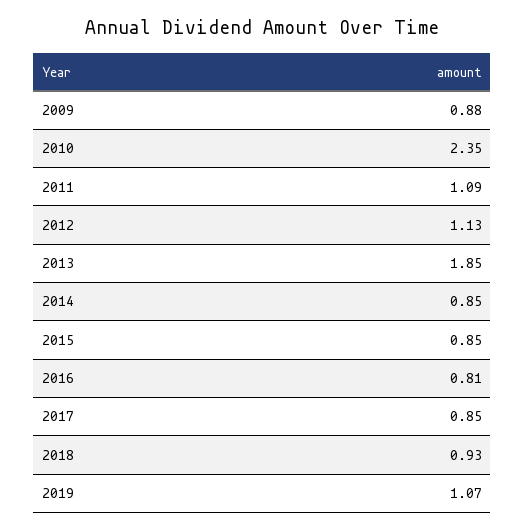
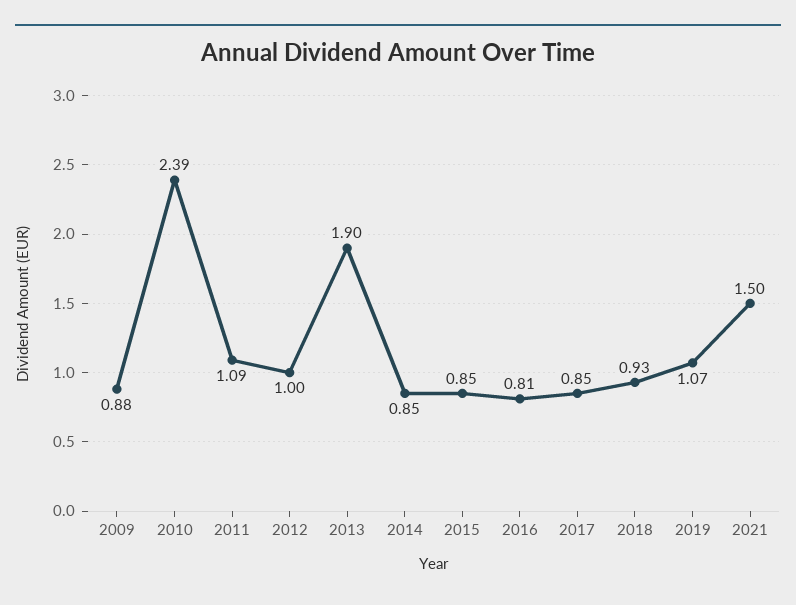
2010: 2.35 -> 2.39
2012: 1.13 -> 1
2013: 1.85 -> 1.9
2021: none -> 1.5

